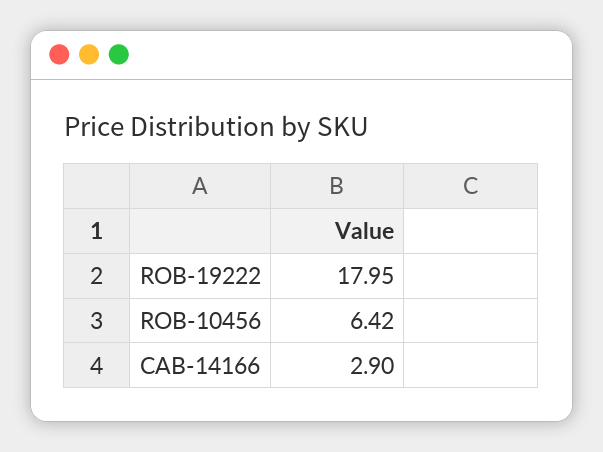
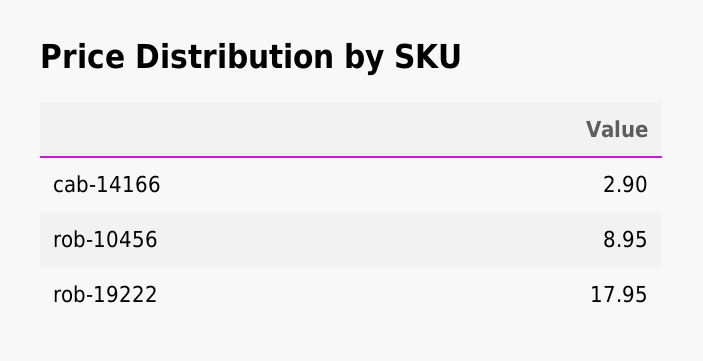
ROB-10456: 6.42 -> 8.95

